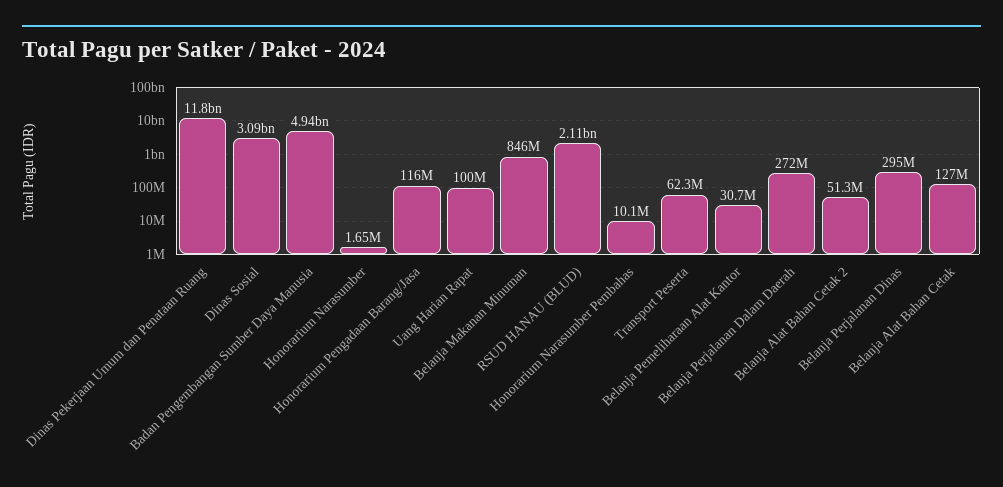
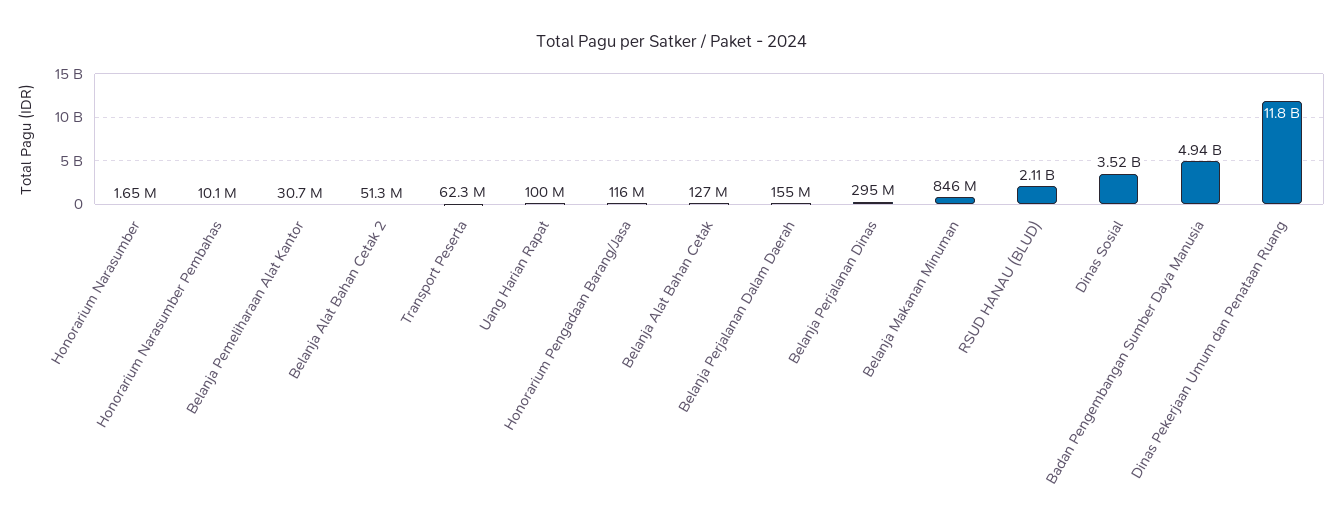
Dinas Sosial: 3090000000 -> 3520000000
Belanja Perjalanan Dalam Daerah: 272000000 -> 155000000

